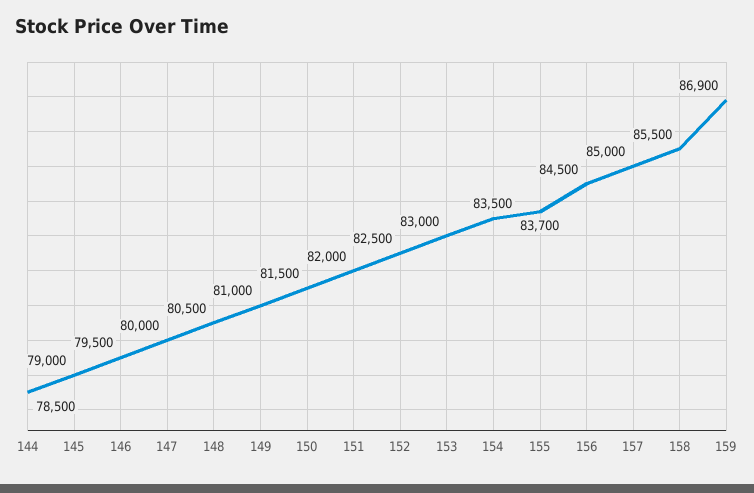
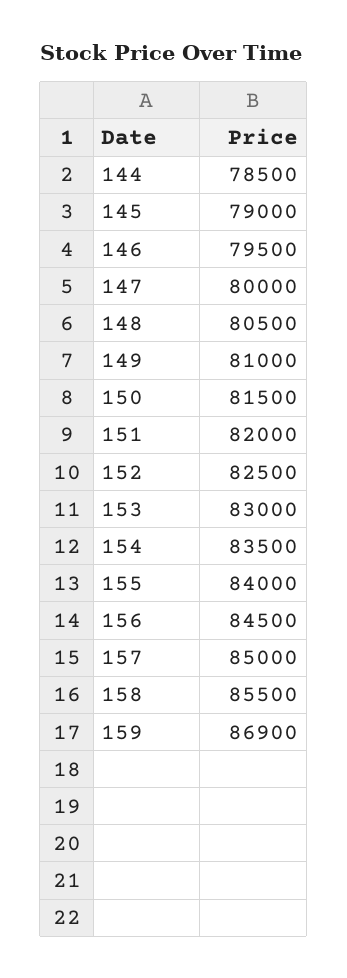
155: 83700 -> 84000

